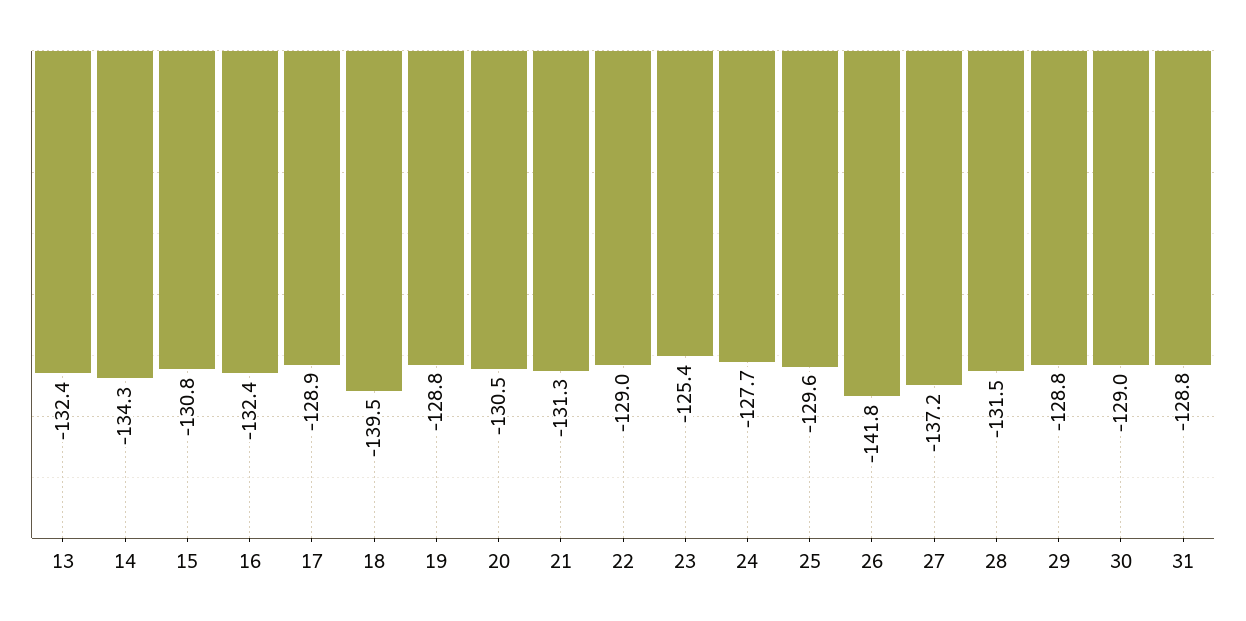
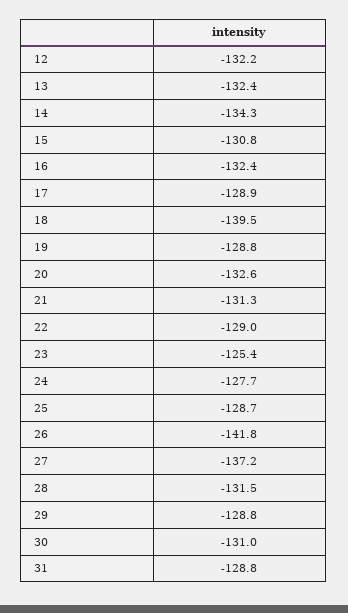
20: -130.5 -> -132.6
25: -129.6 -> -128.7
30: -129 -> -131
12: none -> -132.2

